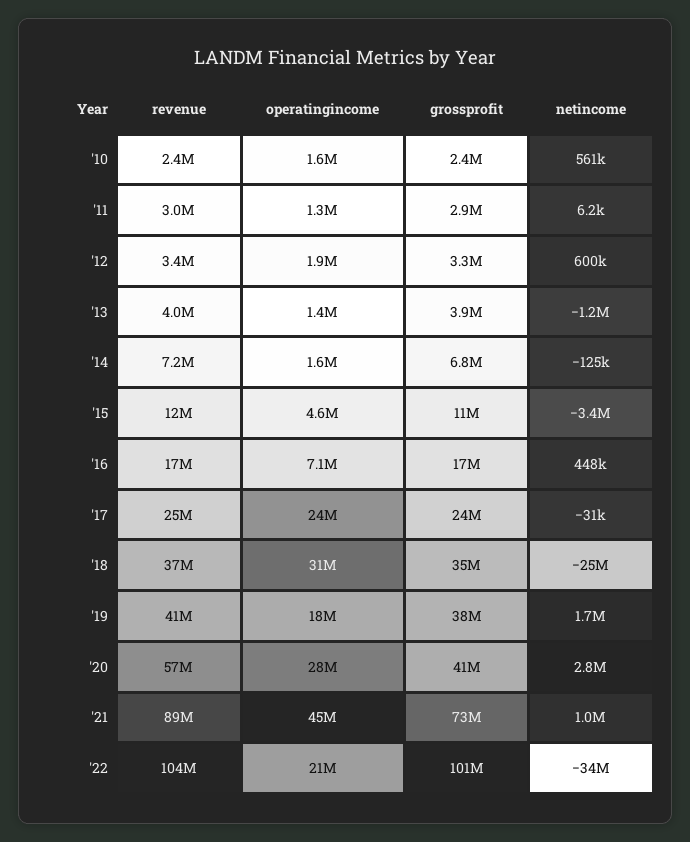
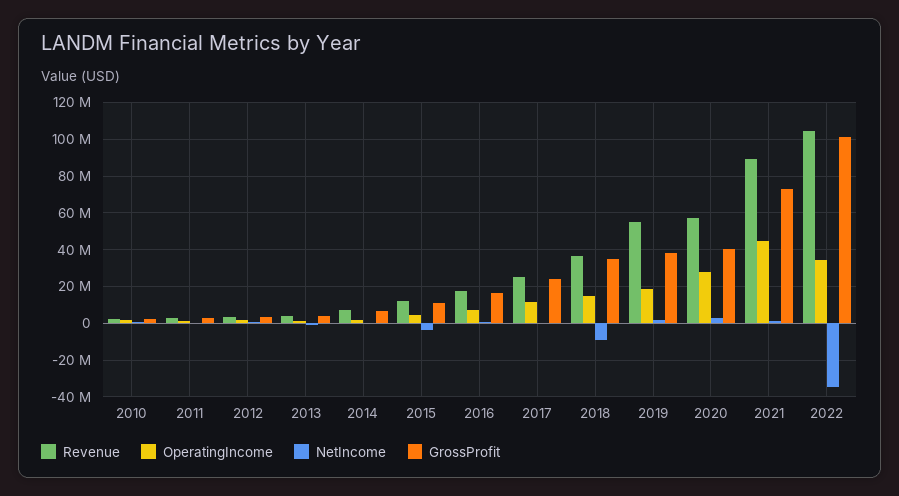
operatingincome, '17: 24000000 -> 10000000
operatingincome, '18: 31000000 -> 15000000
netincome, '18: -25000000 -> -10000000
revenue, '19: 41000000 -> 55000000
operatingincome, '22: 21000000 -> 35000000

